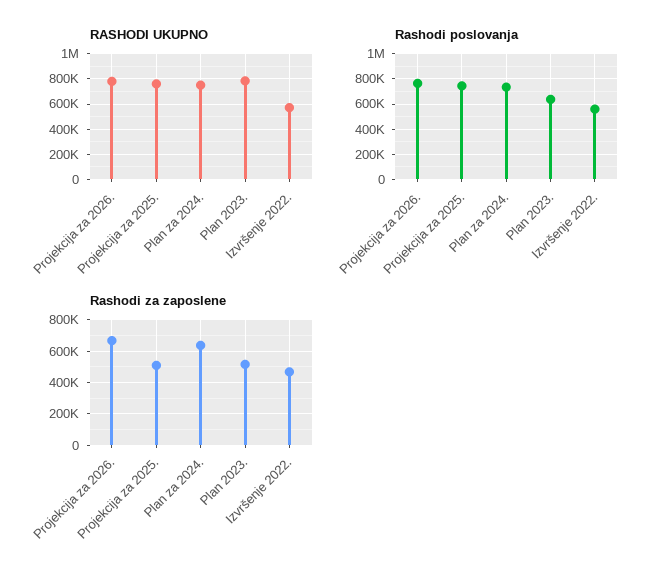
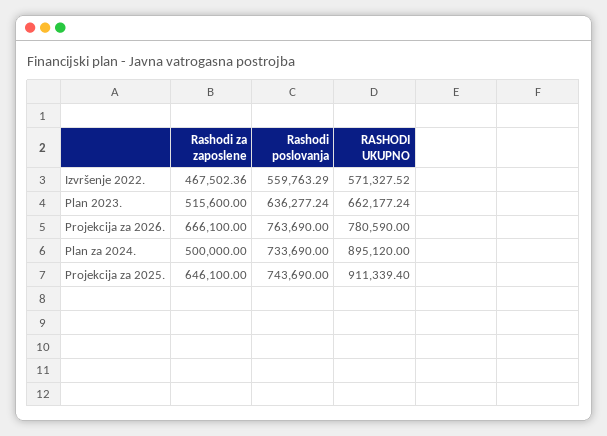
RASHODI UKUPNO, Projekcija za 2025.: 750000 -> 911339.4
RASHODI UKUPNO, Plan za 2024.: 750000 -> 895120
RASHODI UKUPNO, Plan 2023.: 800000 -> 662177.24
Rashodi za zaposlene, Projekcija za 2025.: 500000 -> 646100
Rashodi za zaposlene, Plan za 2024.: 650000 -> 500000

